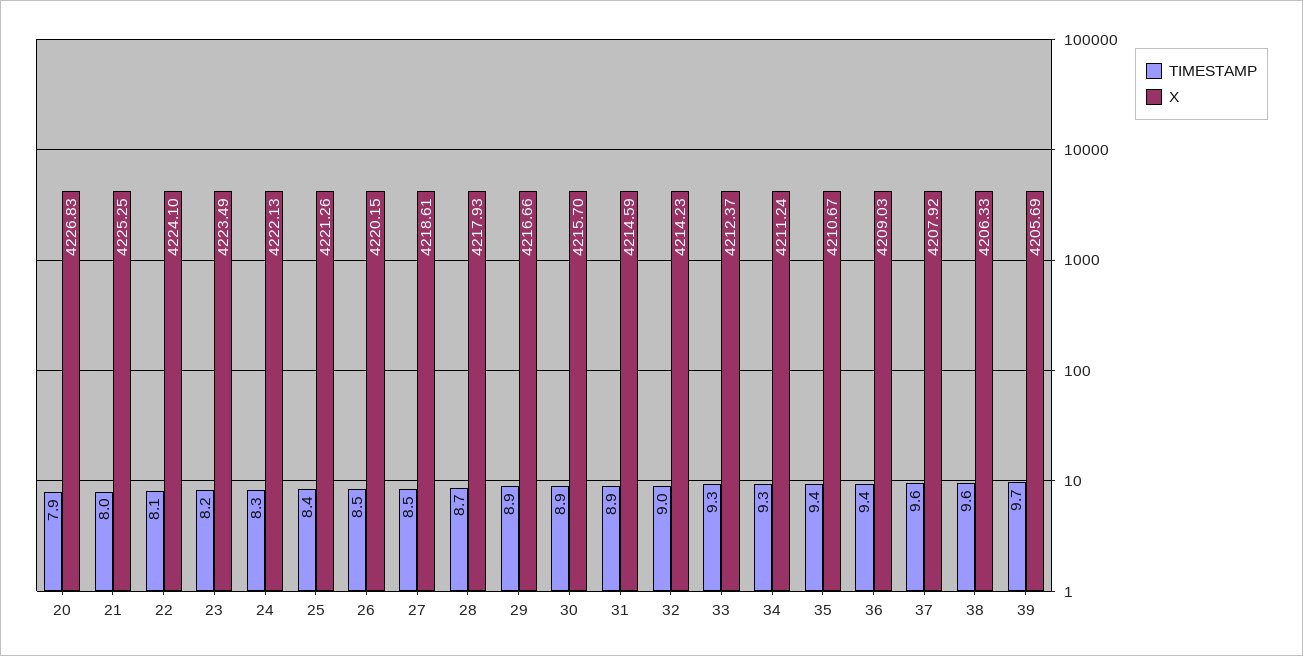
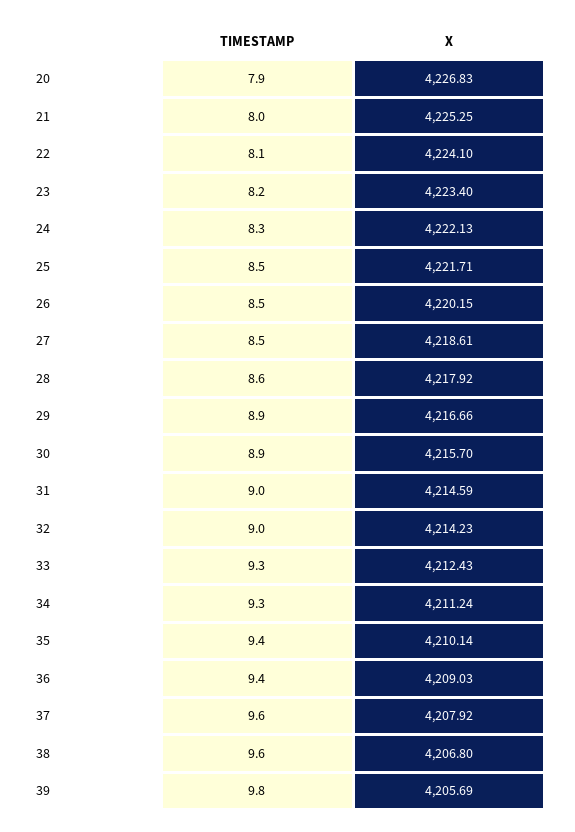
X, 23: 4223.49 -> 4223.4
TIMESTAMP, 25: 8.4 -> 8.5
X, 25: 4221.26 -> 4221.71
TIMESTAMP, 28: 8.7 -> 8.6
X, 28: 4217.93 -> 4217.92
TIMESTAMP, 31: 8.9 -> 9
X, 33: 4212.37 -> 4212.43
X, 35: 4210.67 -> 4210.14
X, 38: 4206.33 -> 4206.8
TIMESTAMP, 39: 9.7 -> 9.8

